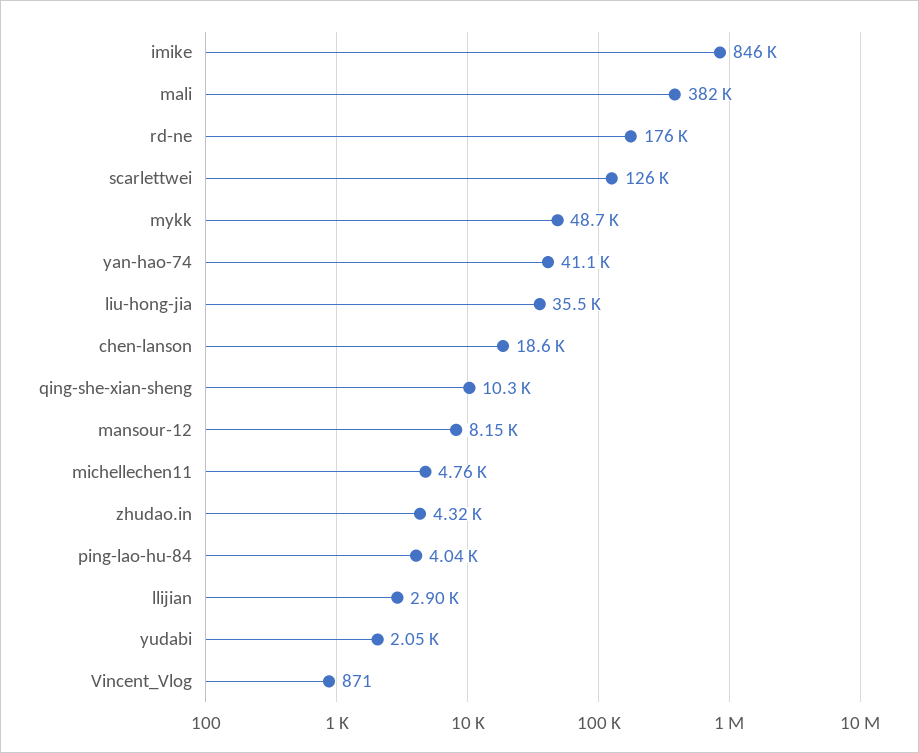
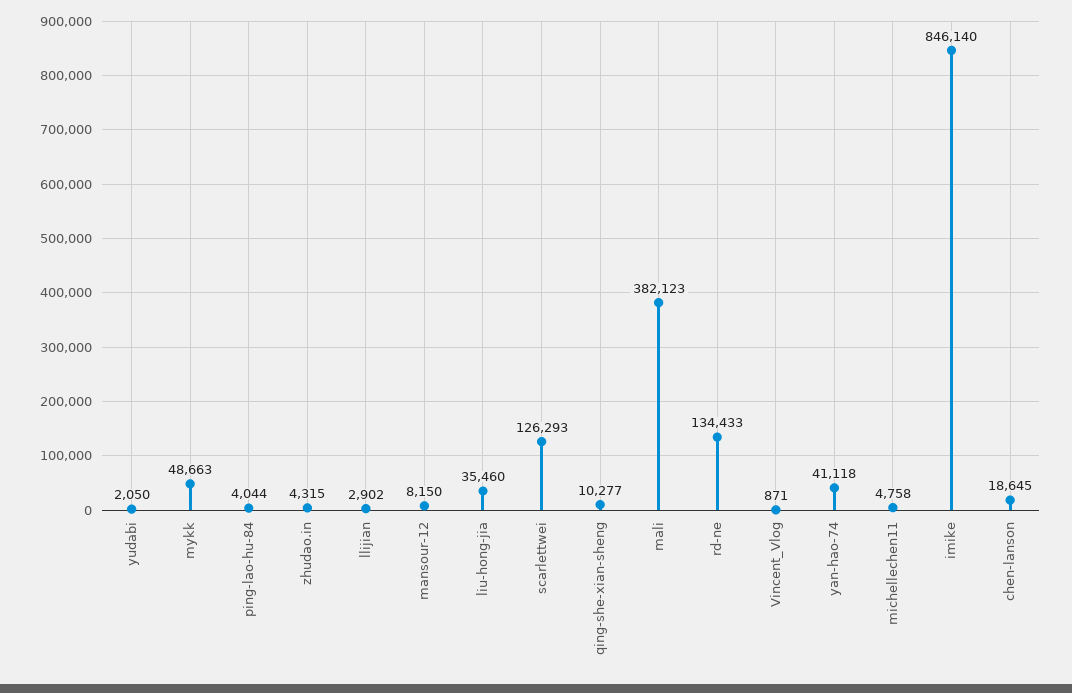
rd-ne: 176000 -> 134433

